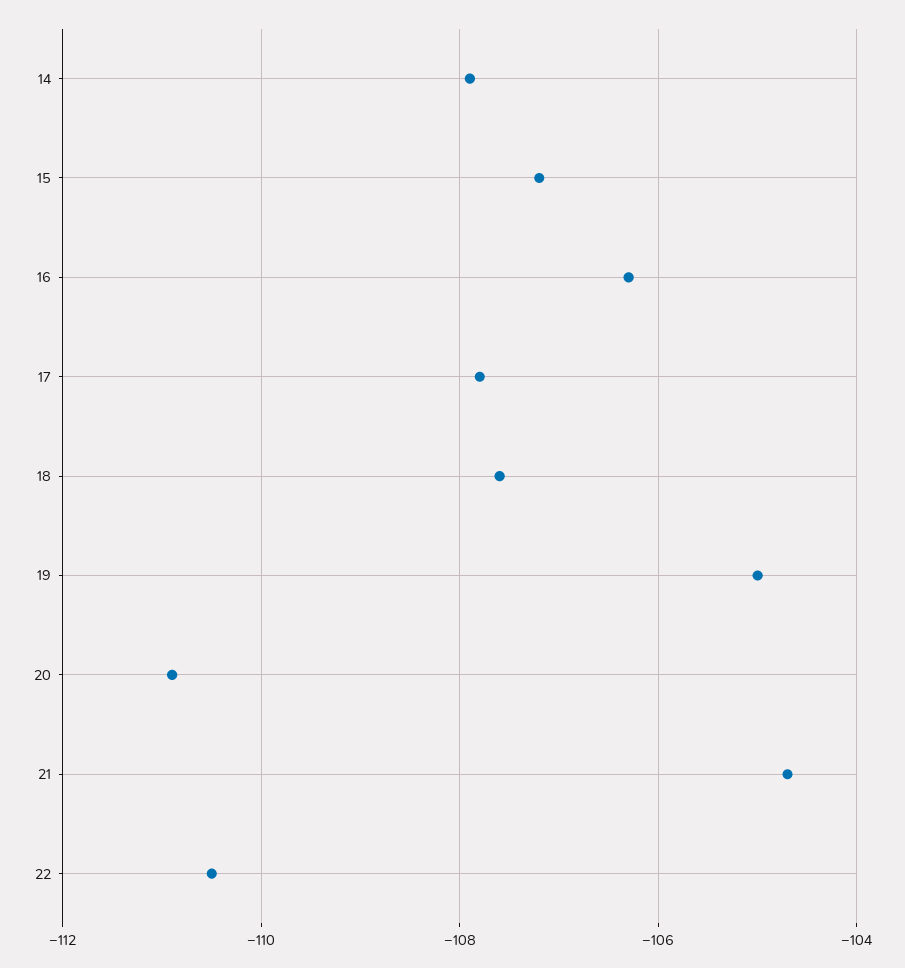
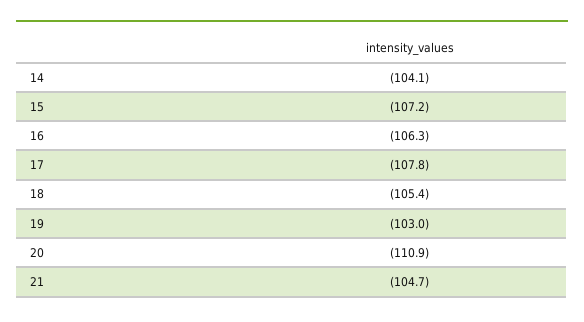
14: -108 -> -104.1
18: -107.5 -> -105.4
19: -105 -> -103
22: -110.5 -> none

